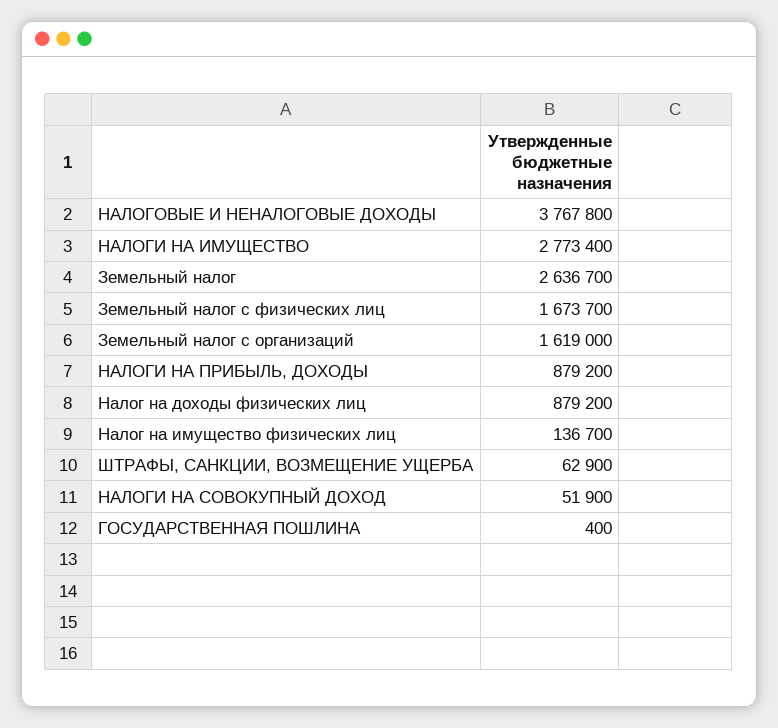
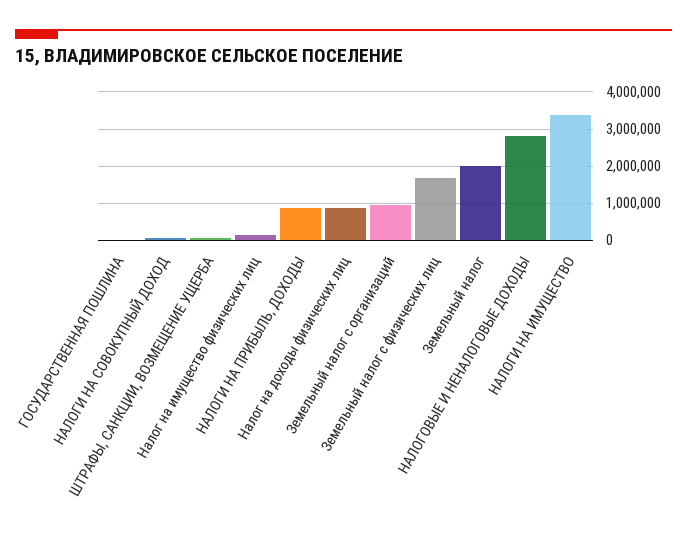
НАЛОГОВЫЕ И НЕНАЛОГОВЫЕ ДОХОДЫ: 3767800 -> 2800000
НАЛОГИ НА ИМУЩЕСТВО: 2773400 -> 3400000
Земельный налог: 2636700 -> 2000000
Земельный налог с организаций: 1619000 -> 1000000

